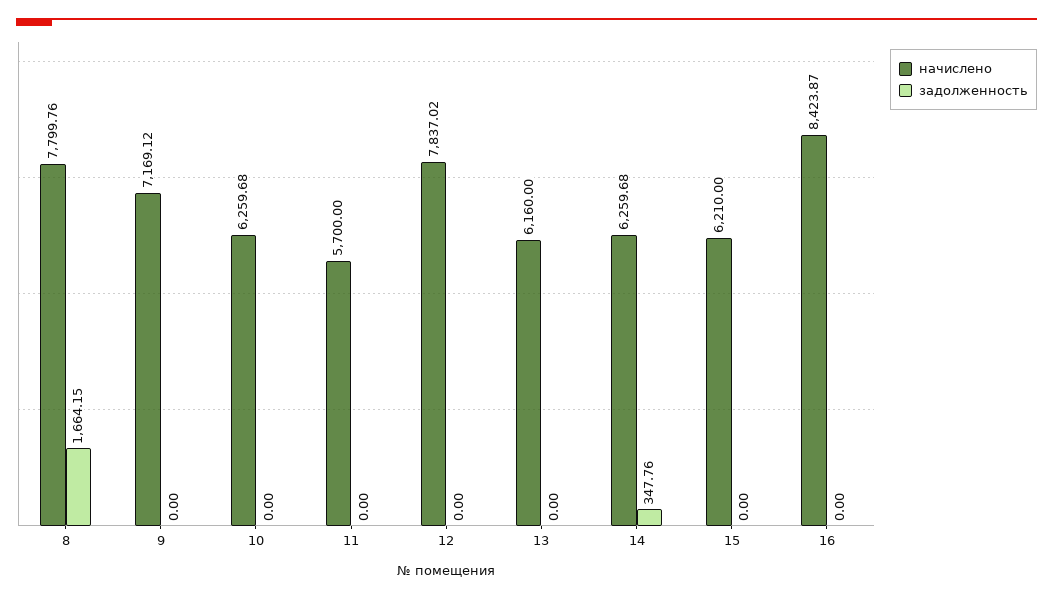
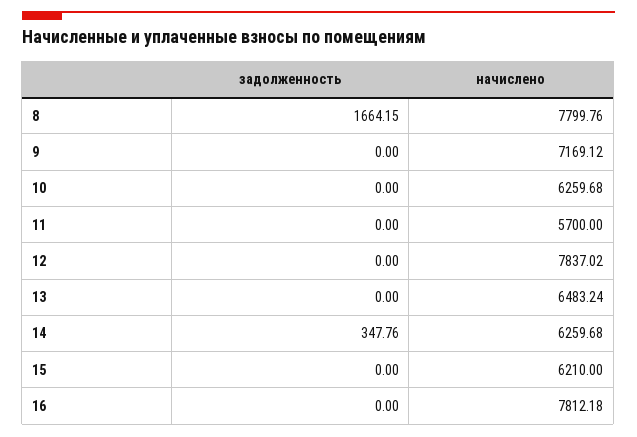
начислено, 13: 6160 -> 6483.24
начислено, 16: 8423.87 -> 7812.18

